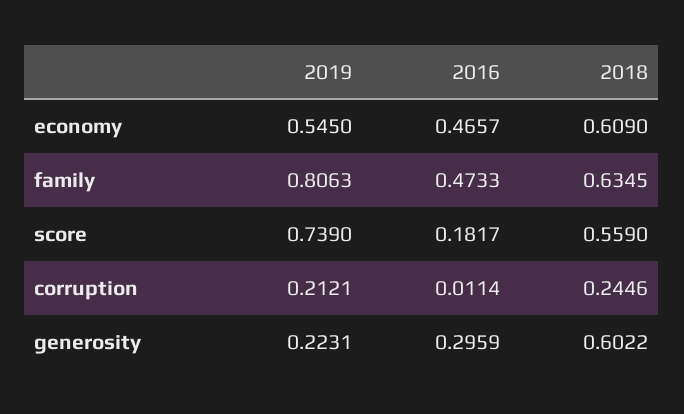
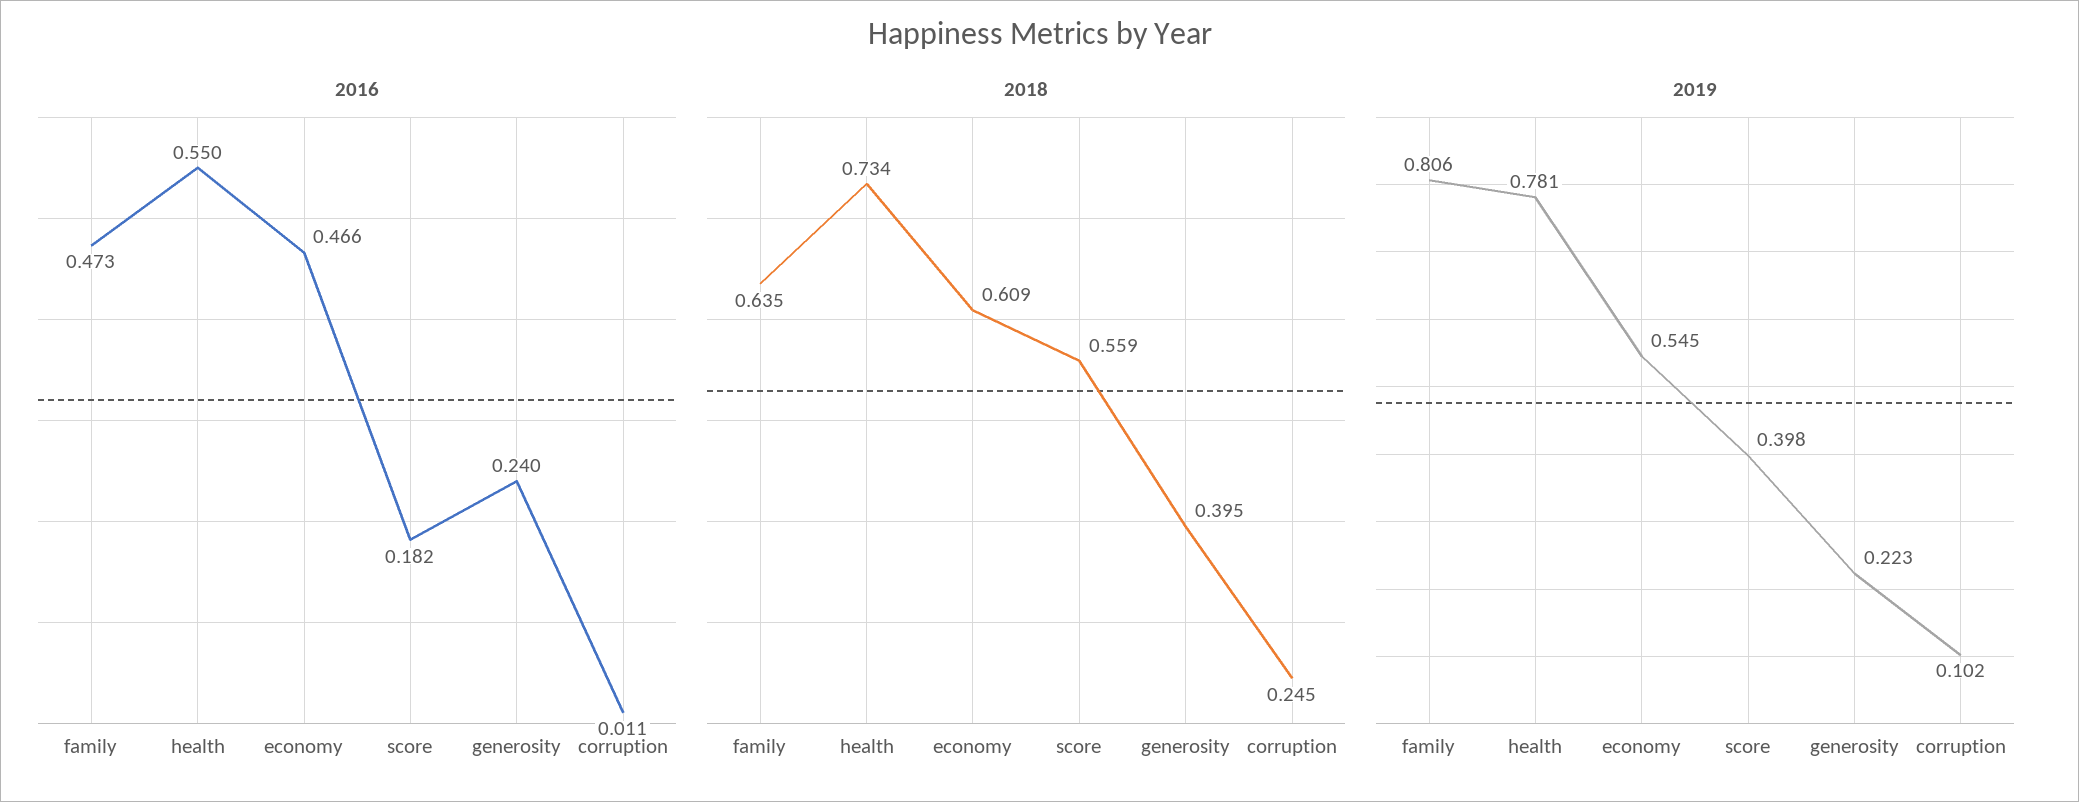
2019, score: 0.739 -> 0.398
2019, corruption: 0.2121 -> 0.102
2016, generosity: 0.2959 -> 0.24
2018, generosity: 0.6022 -> 0.395
2016, health: none -> 0.55
2018, health: none -> 0.734
2019, health: none -> 0.781

